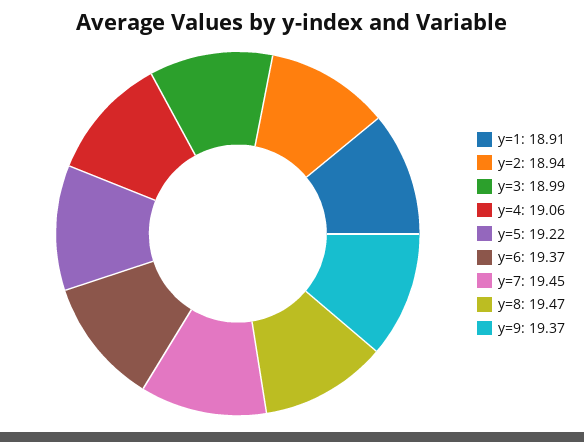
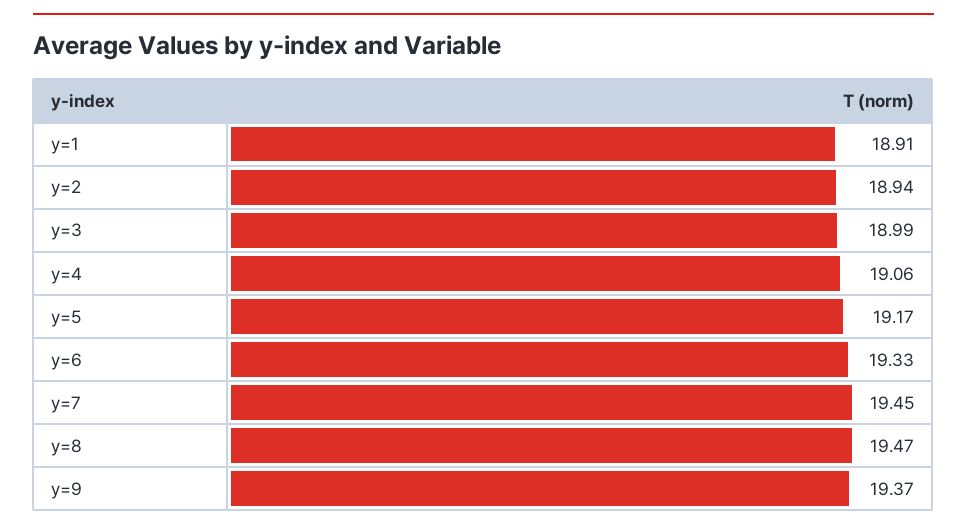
y=5: 19.22 -> 19.17
y=6: 19.37 -> 19.33

